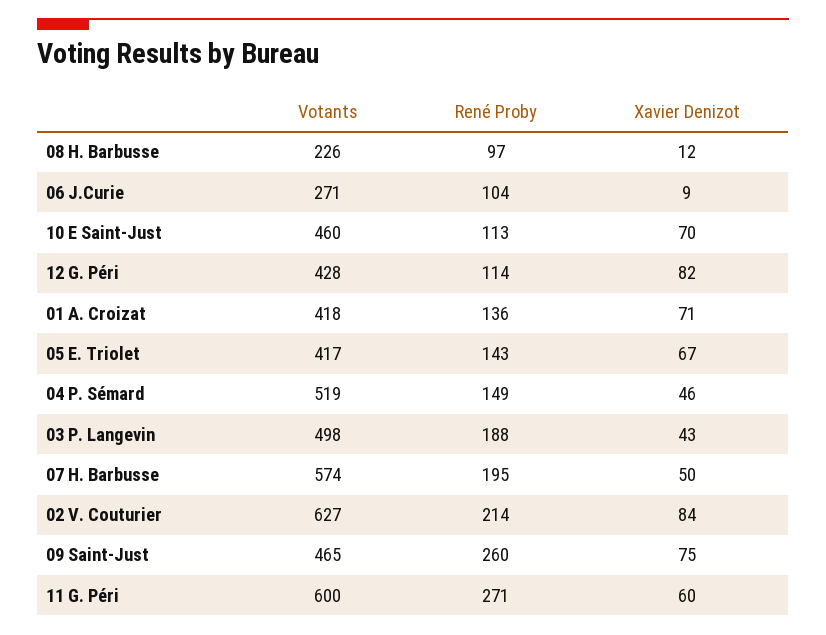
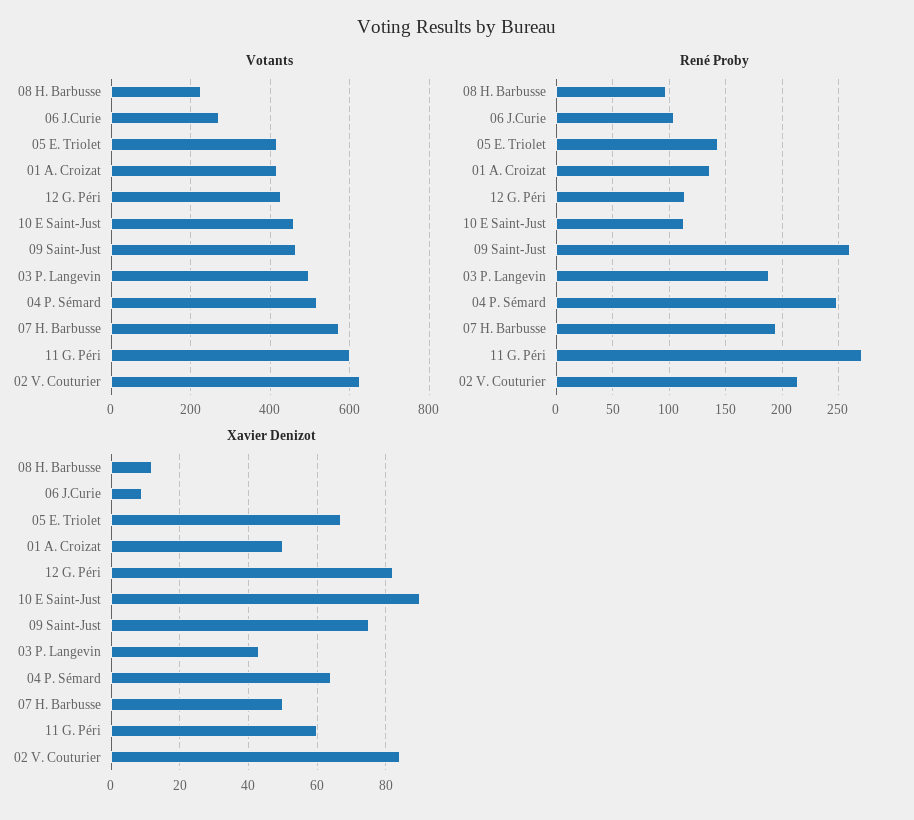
Xavier Denizot, 10 E Saint-Just: 70 -> 90
Xavier Denizot, 01 A. Croizat: 71 -> 50
René Proby, 04 P. Sémard: 149 -> 250
Xavier Denizot, 04 P. Sémard: 46 -> 65

